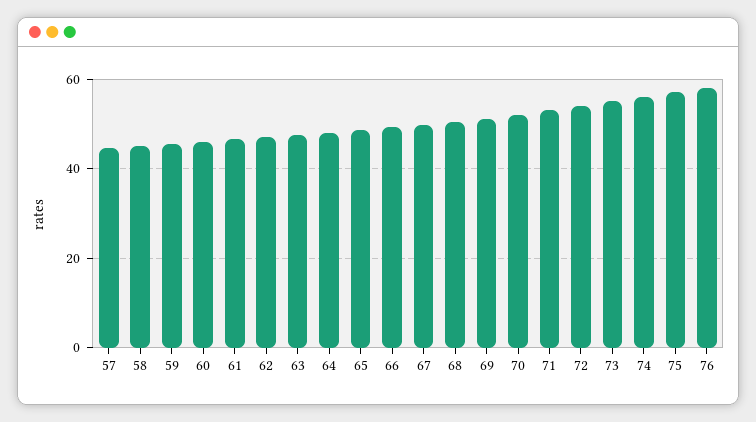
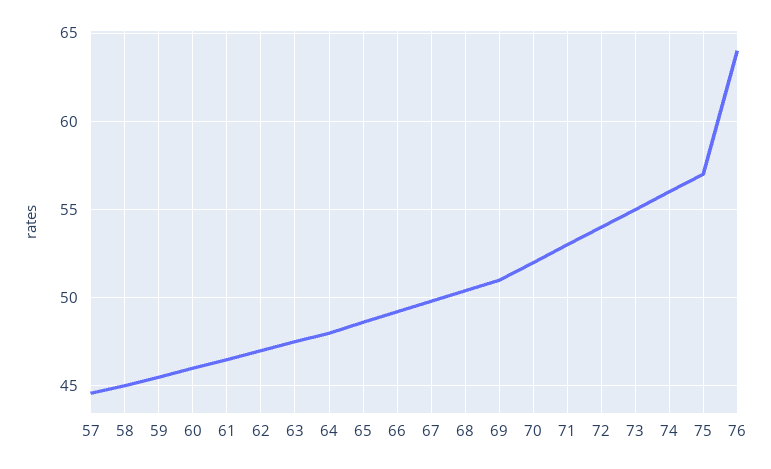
76: 58 -> 64

